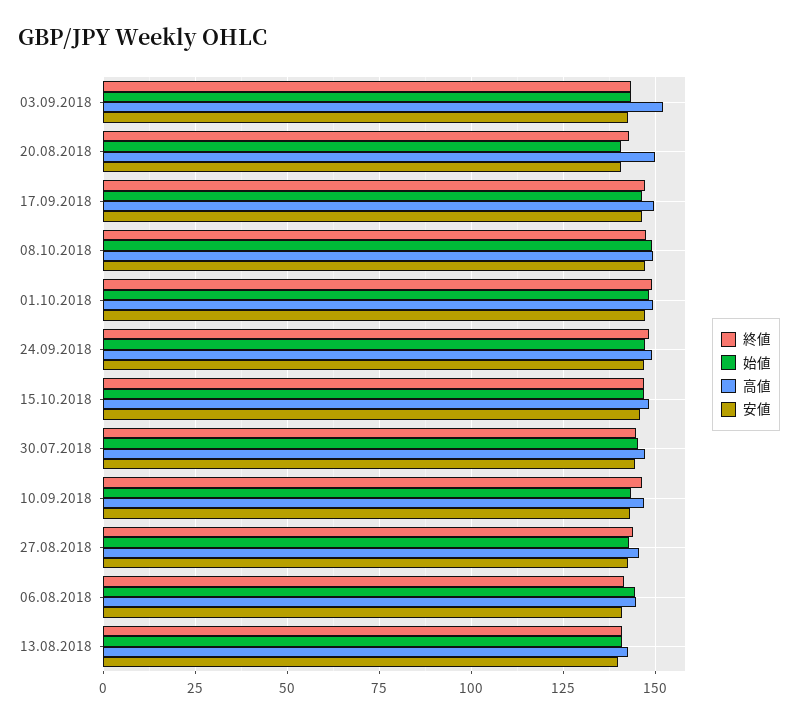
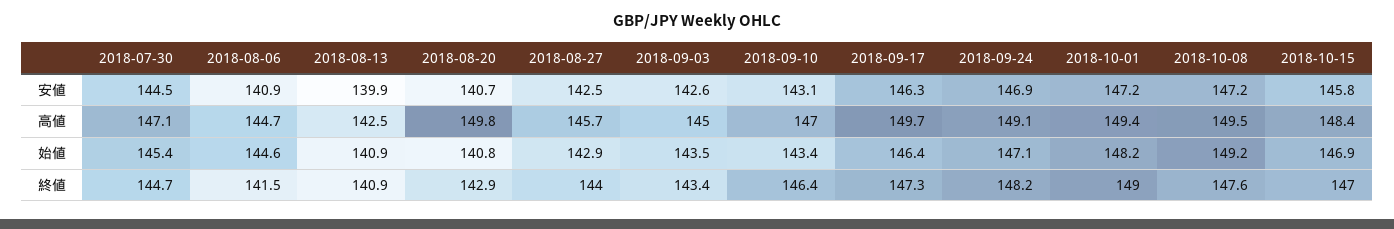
高値, 03.09.2018: 152.5 -> 145

